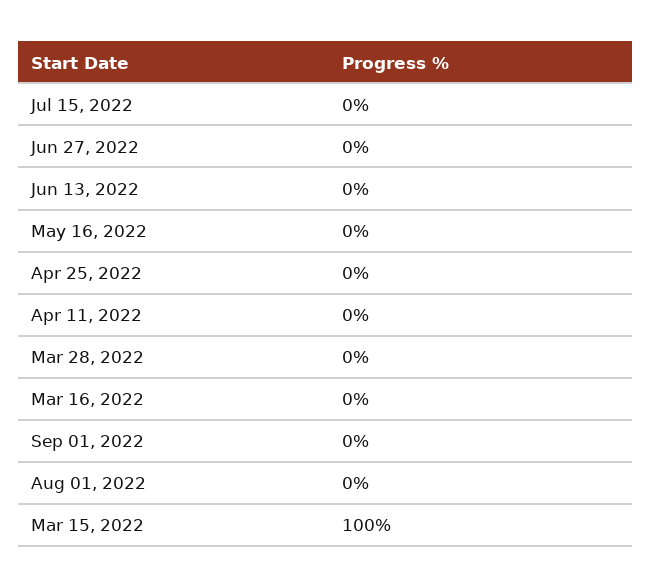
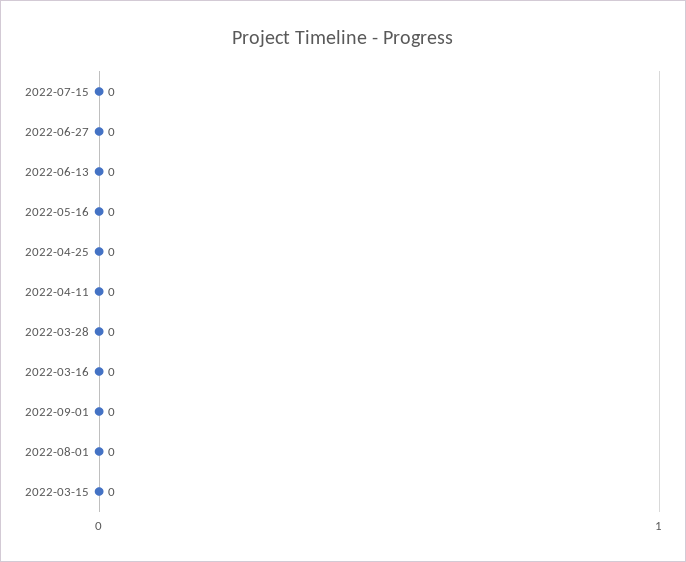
Mar 15, 2022: 100 -> 0

